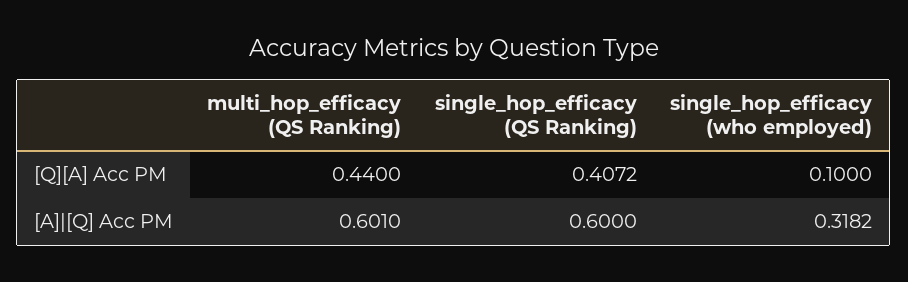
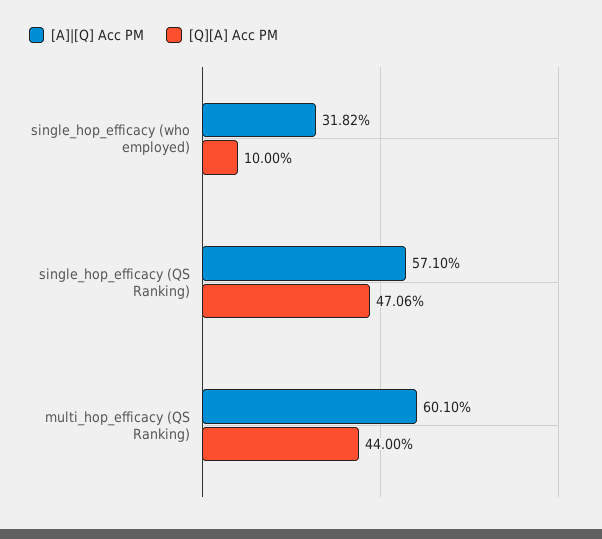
[Q][A] Acc PM, single_hop_efficacy (QS Ranking): 0.4072 -> 0.4706
[A]|[Q] Acc PM, single_hop_efficacy (QS Ranking): 0.6 -> 0.571

